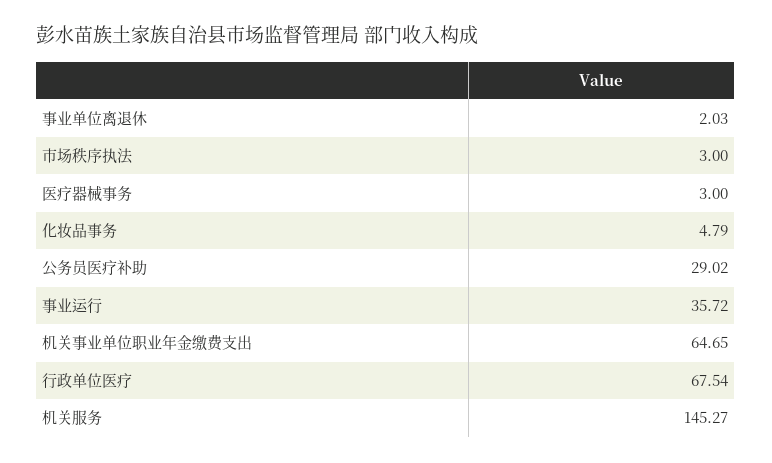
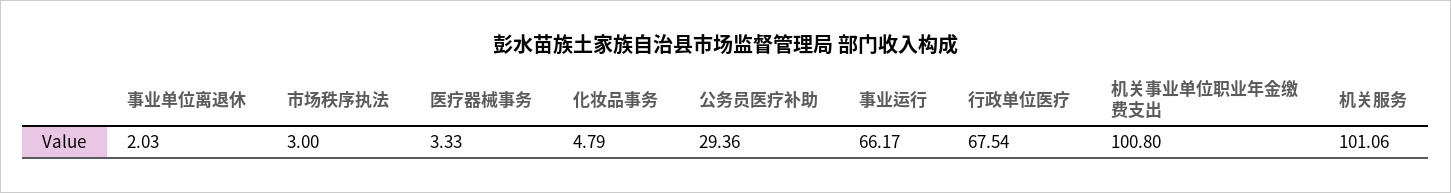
医疗器械事务: 3 -> 3.33
公务员医疗补助: 29.02 -> 29.36
事业运行: 35.72 -> 66.17
机关事业单位职业年金缴费支出: 64.65 -> 100.8
机关服务: 145.27 -> 101.06

